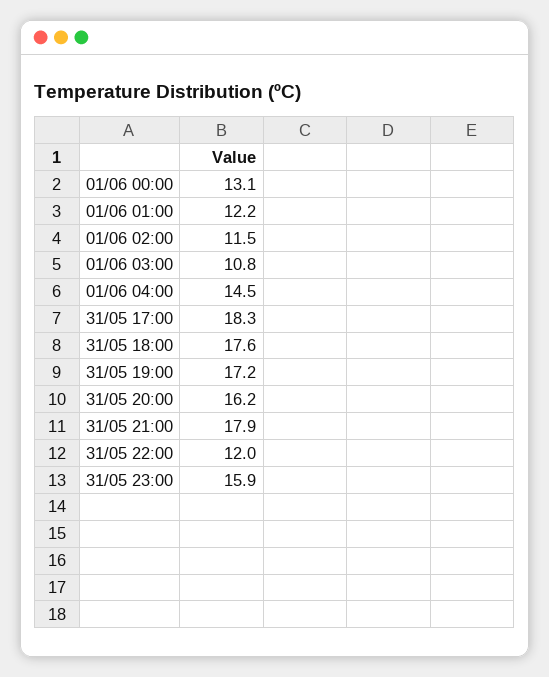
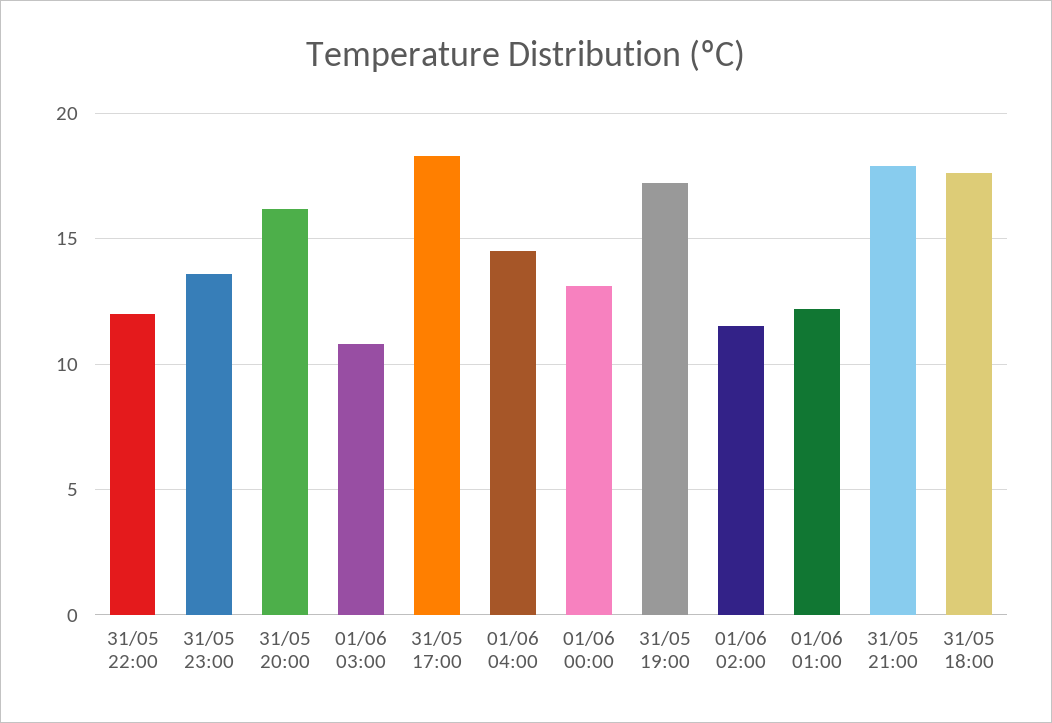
31/05 23:00: 15.9 -> 13.5

